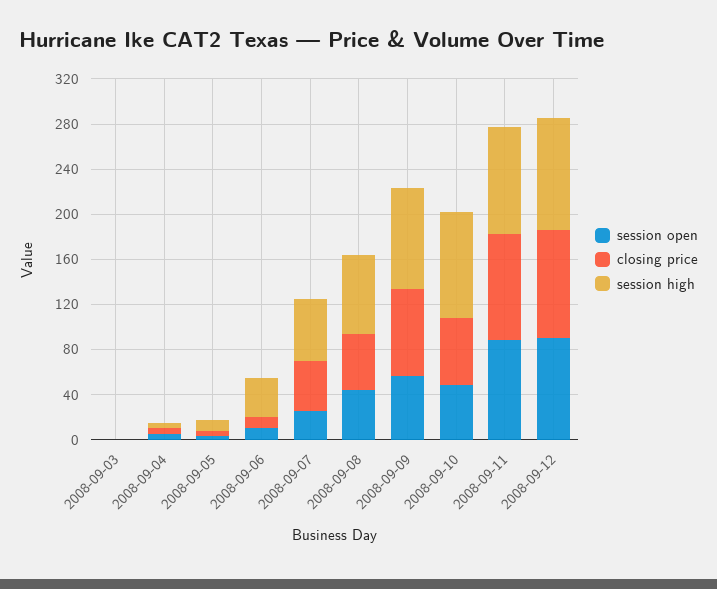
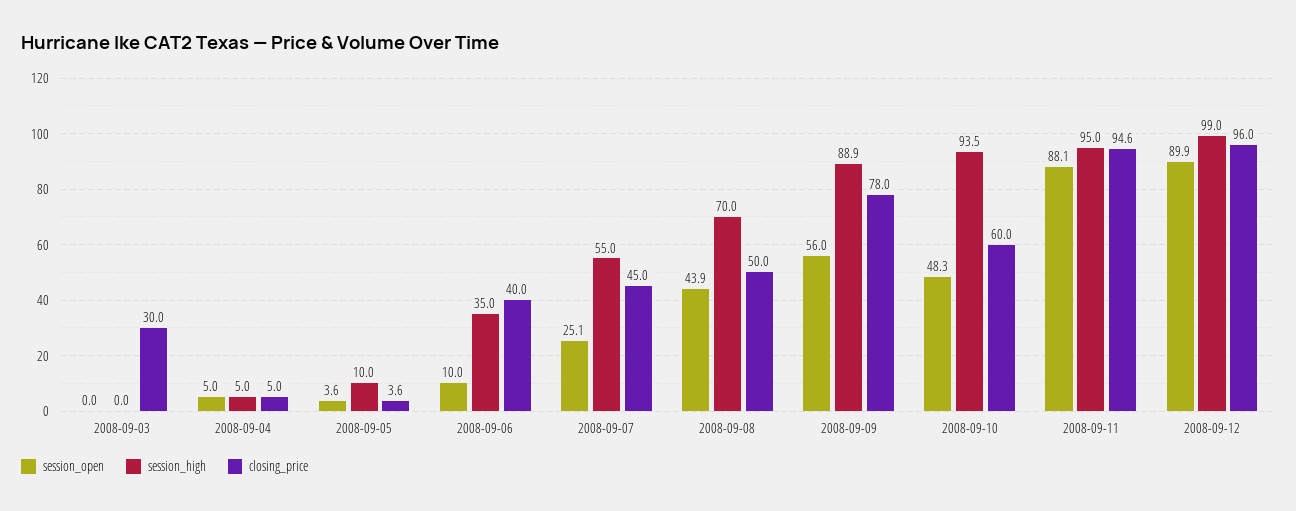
closing price, 2008-09-03: 0 -> 30
closing price, 2008-09-06: 10 -> 40

